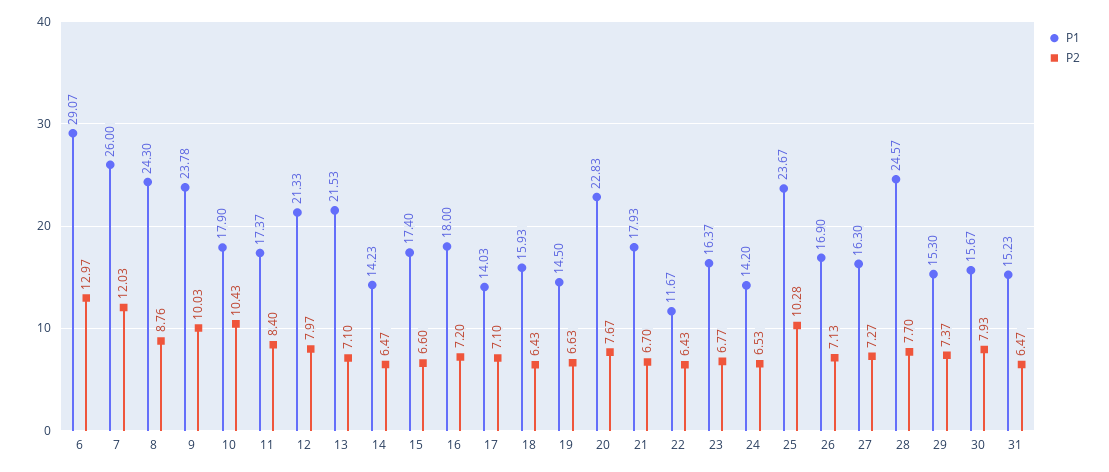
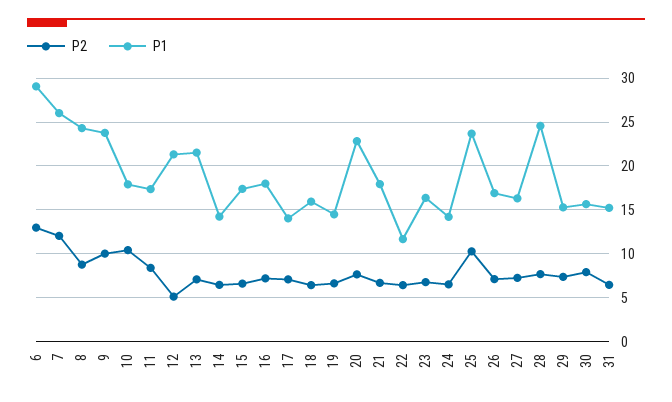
P2, 12: 7.97 -> 5

